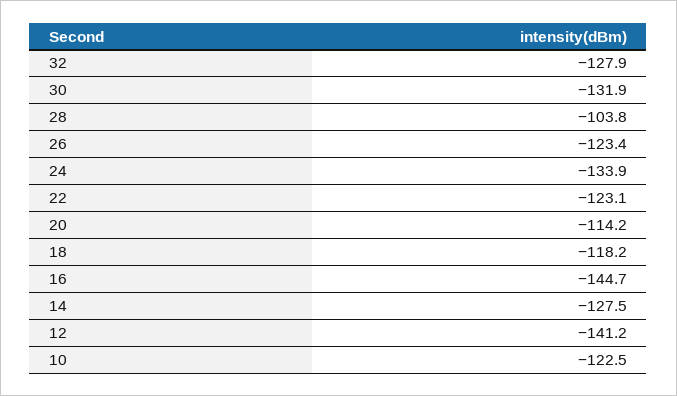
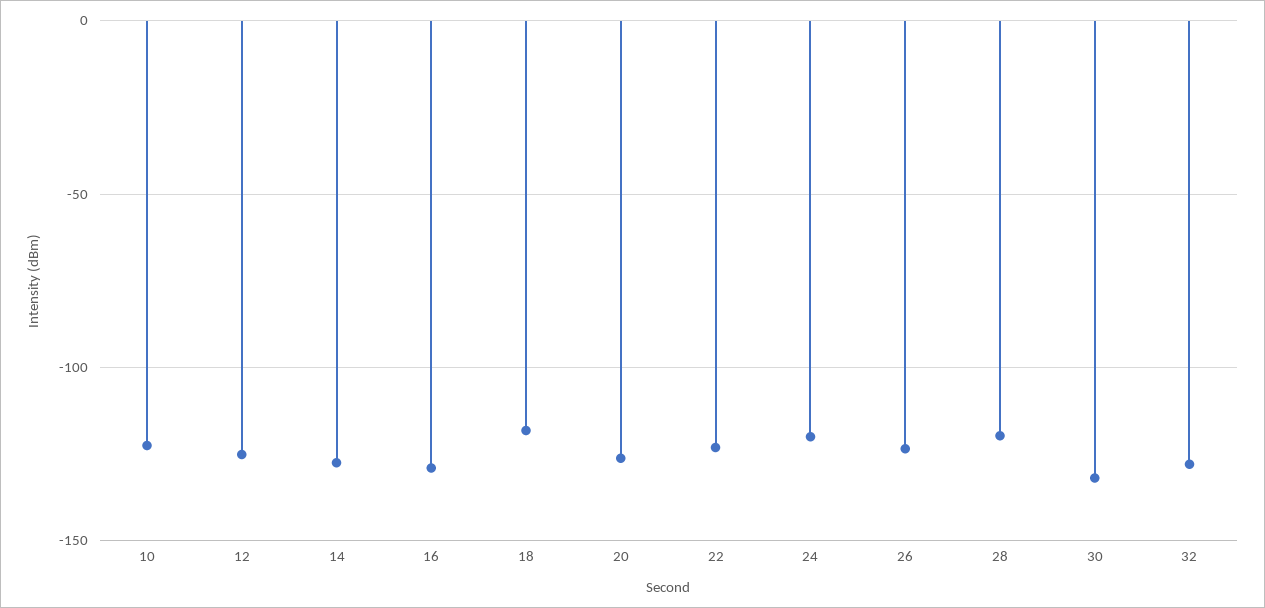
28: -103.8 -> -120
24: -133.9 -> -120
20: -114.2 -> -125
16: -144.7 -> -130
12: -141.2 -> -125

